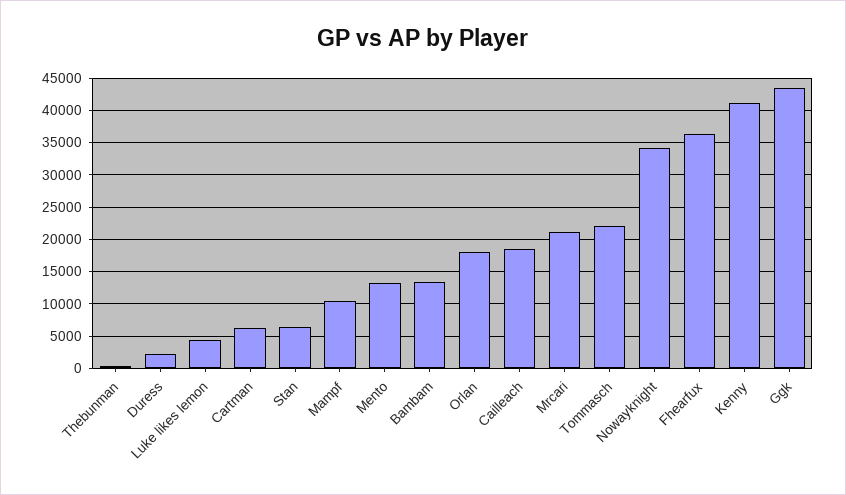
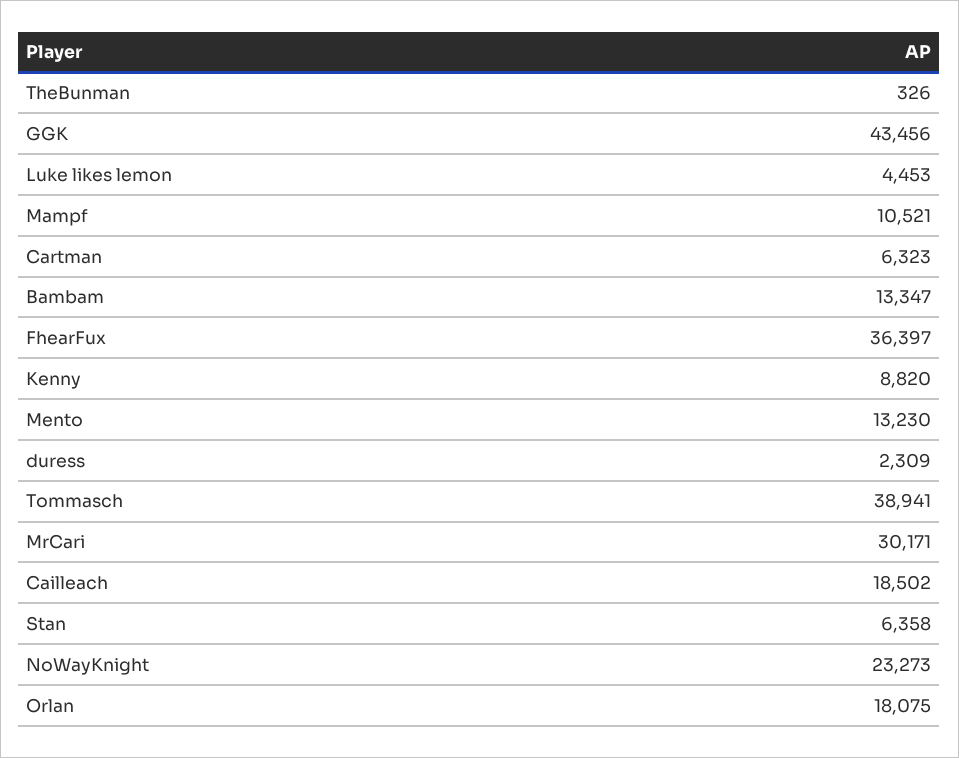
Mrcari: 21000 -> 30171
Tommasch: 22000 -> 38941
Nowayknight: 34000 -> 23273
Kenny: 41000 -> 8820

